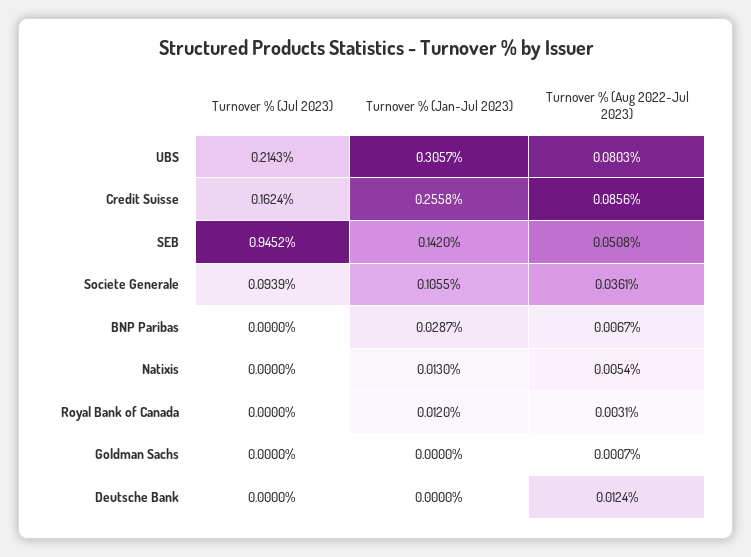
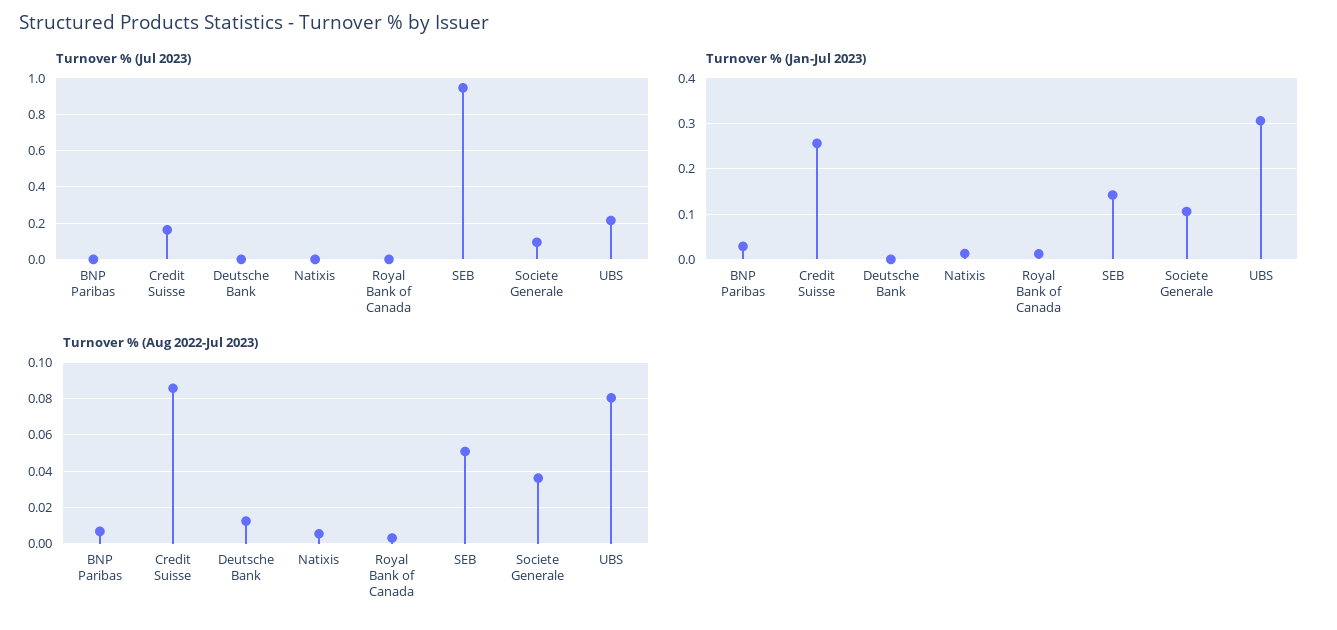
Turnover % (Jul 2023), Goldman Sachs: 0 -> none
Turnover % (Jan-Jul 2023), Goldman Sachs: 0 -> none
Turnover % (Aug 2022-Jul 2023), Goldman Sachs: 0.0007 -> none

